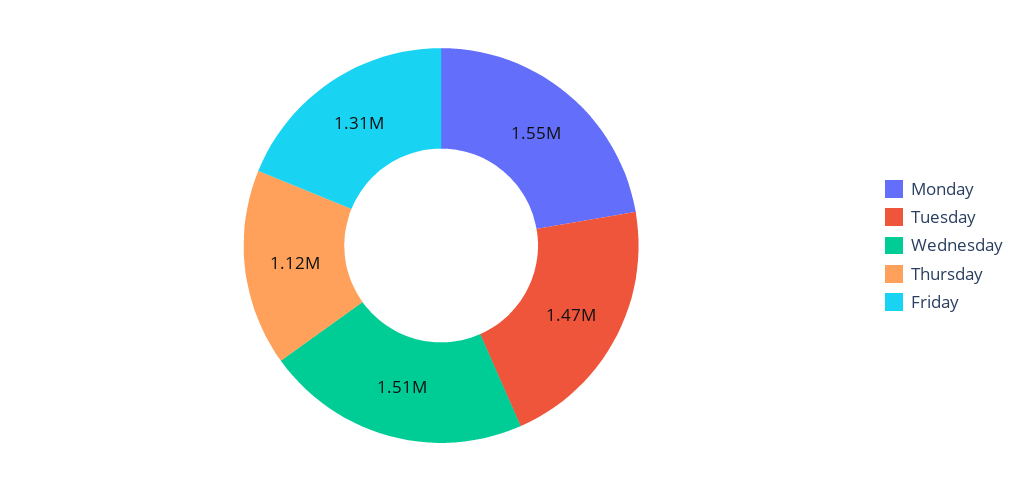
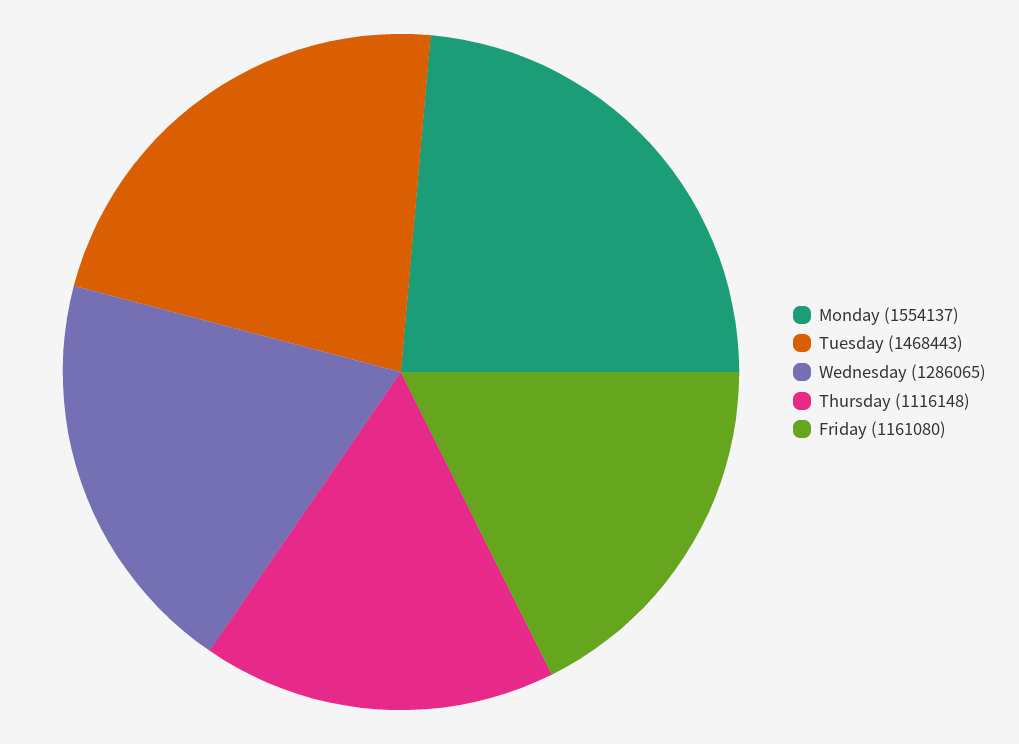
Wednesday: 1510000 -> 1286065
Friday: 1310000 -> 1161080

